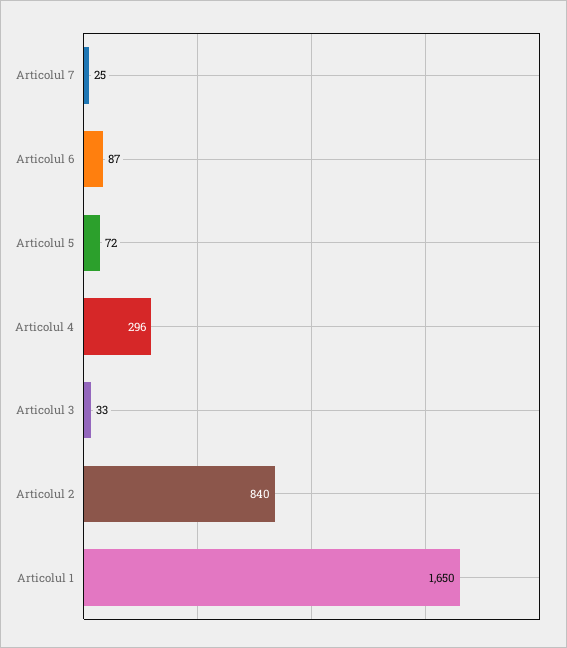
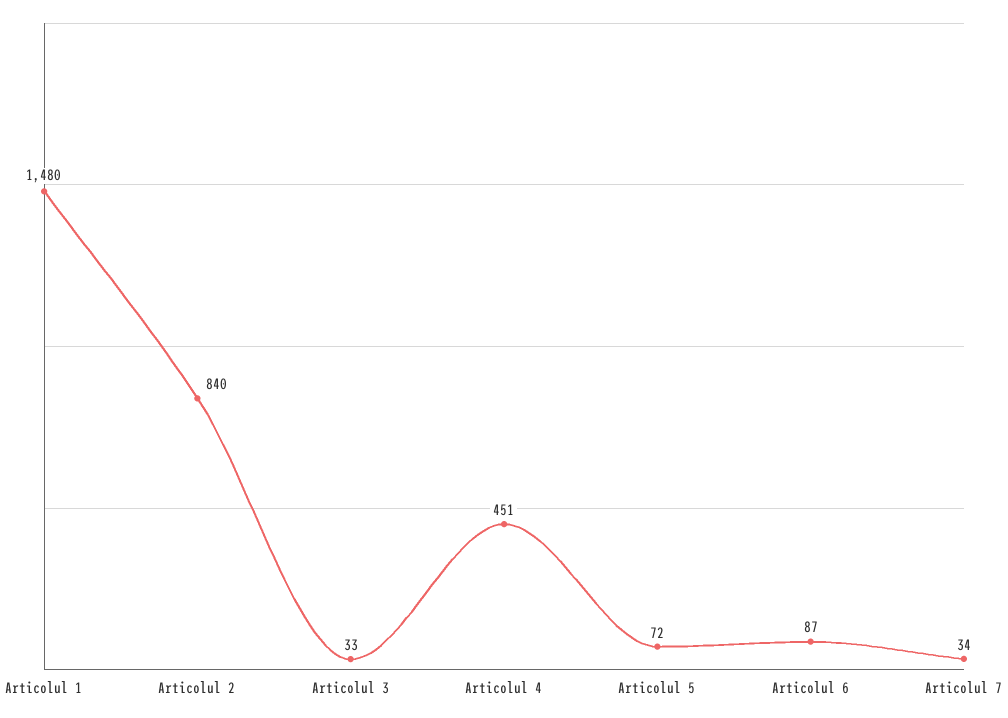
Articolul 7: 25 -> 34
Articolul 4: 296 -> 451
Articolul 1: 1650 -> 1480

